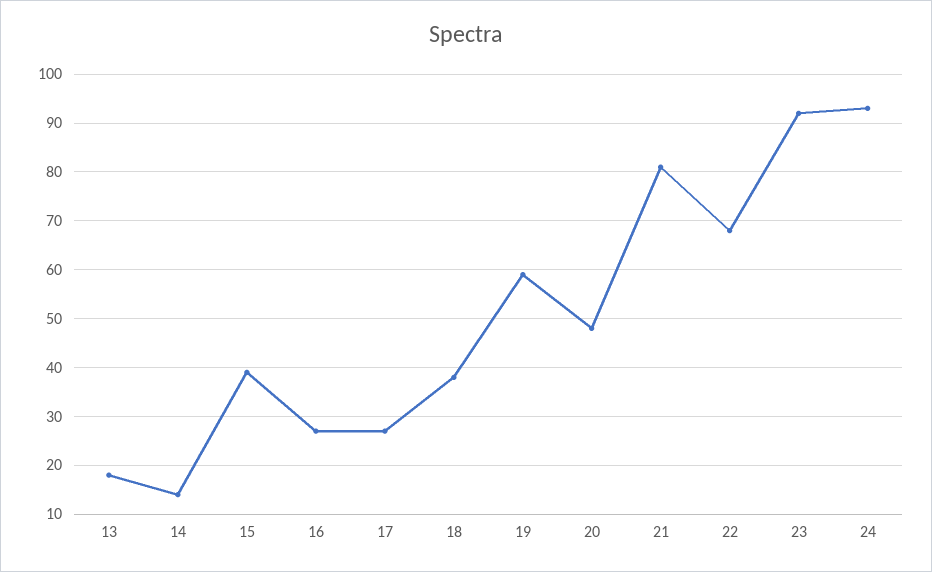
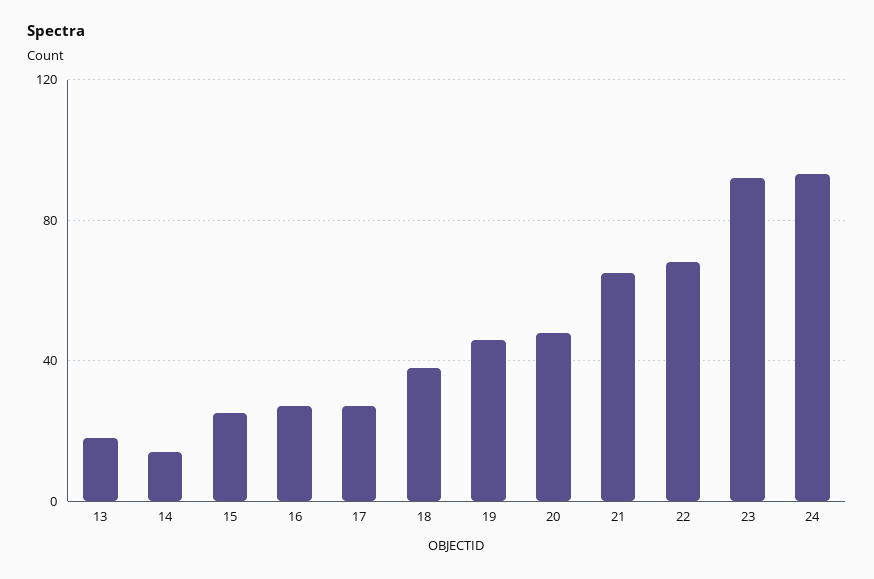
15: 40 -> 25
19: 60 -> 45
21: 80 -> 65

